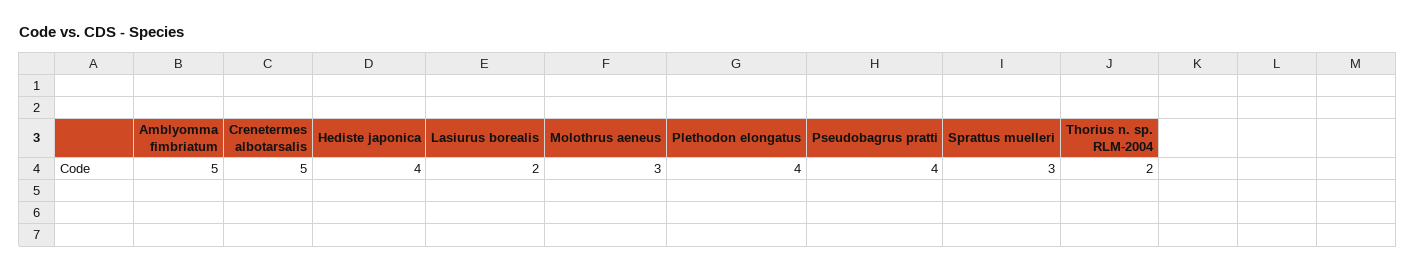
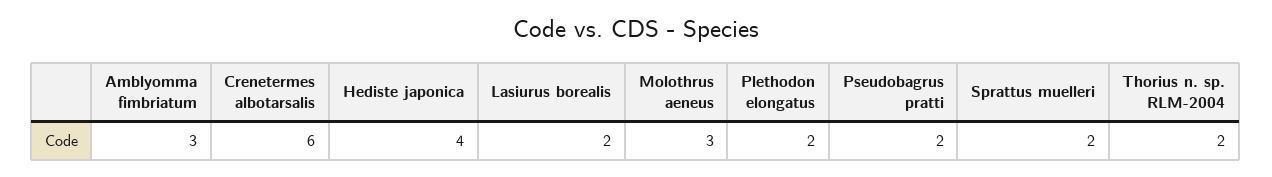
Amblyomma fimbriatum: 5 -> 3
Crenetermes albotarsalis: 5 -> 6
Plethodon elongatus: 4 -> 2
Pseudobagrus pratti: 4 -> 2
Sprattus muelleri: 3 -> 2

